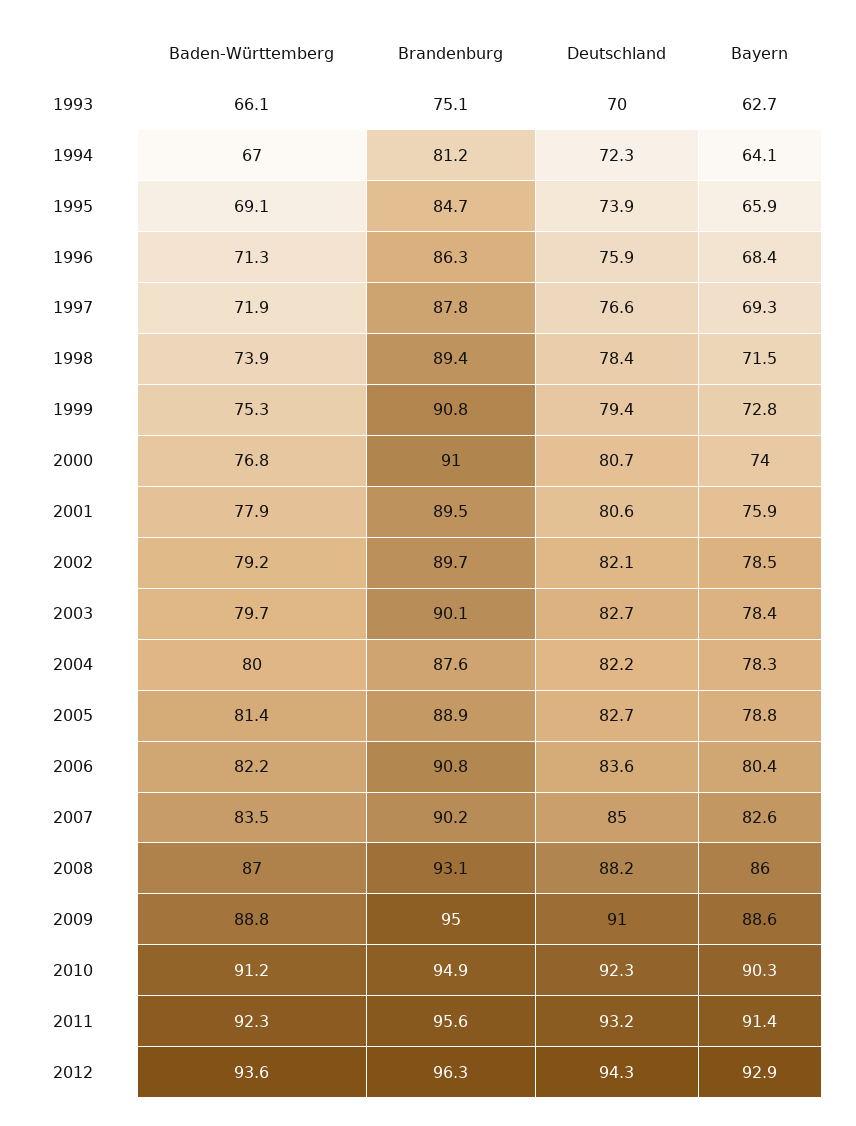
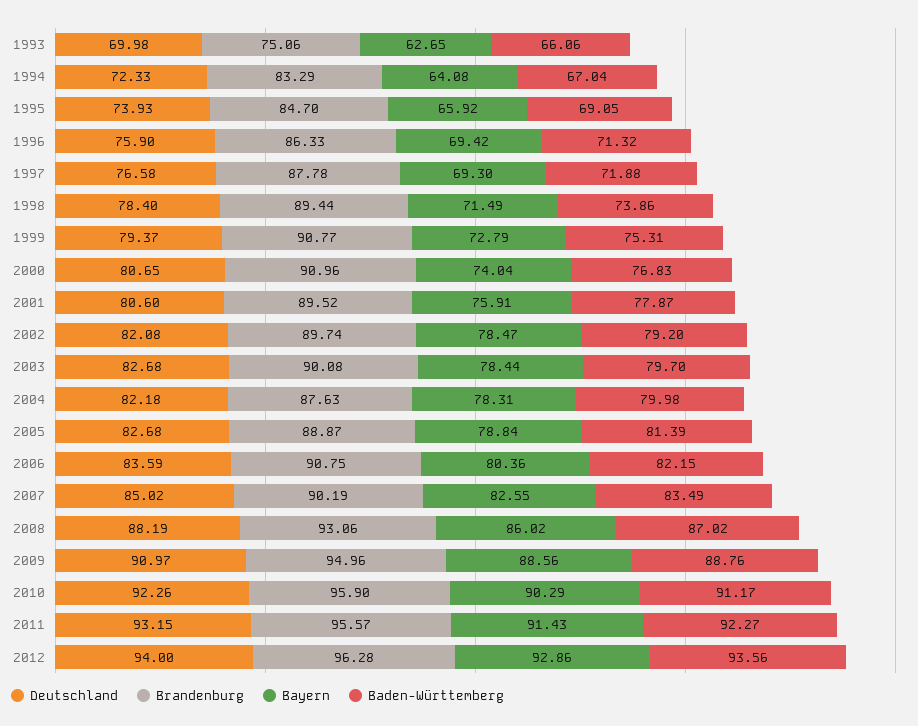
Brandenburg, 1994: 81.2 -> 83.29
Bayern, 1996: 68.4 -> 69.42
Brandenburg, 2010: 94.9 -> 95.9
Deutschland, 2012: 94.3 -> 94

